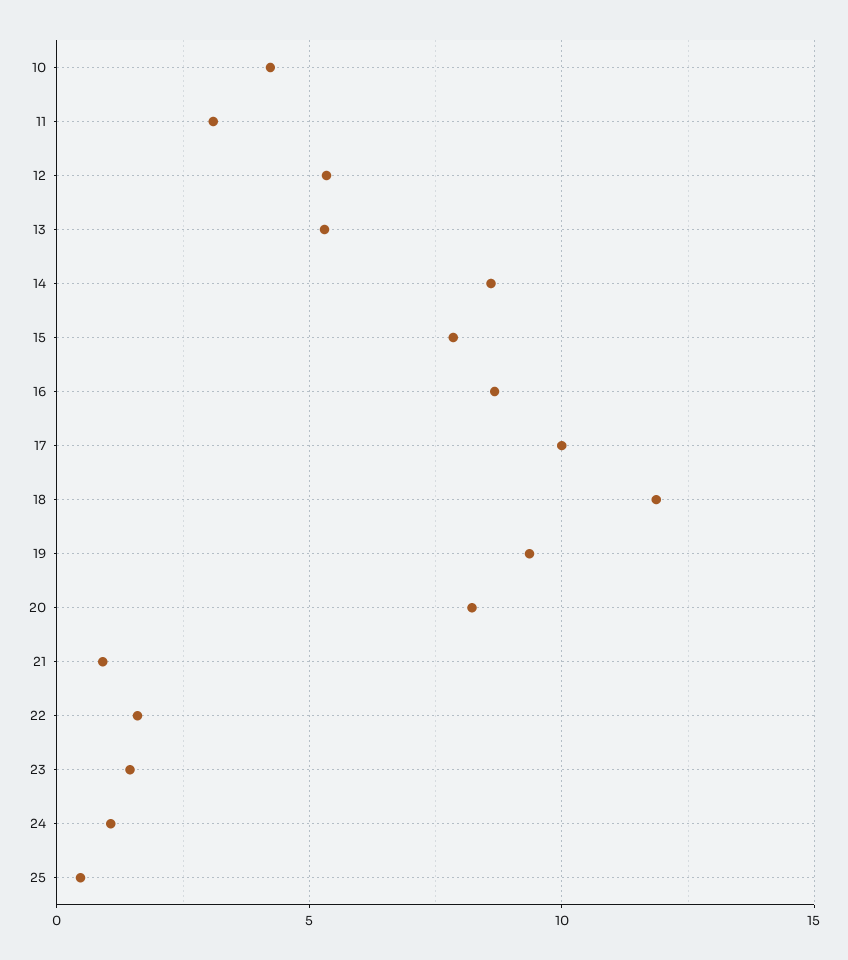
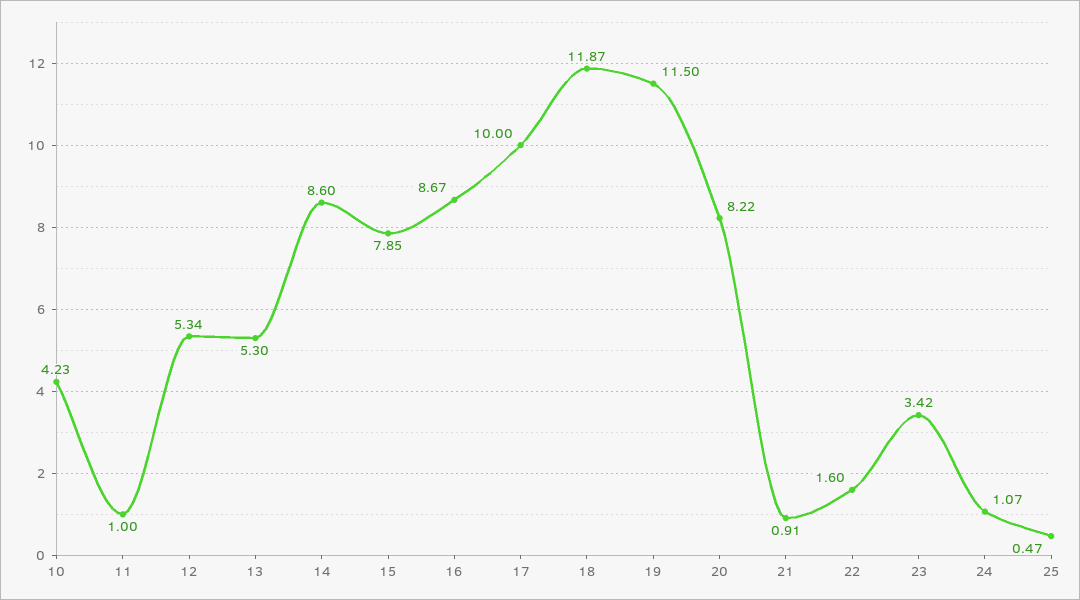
11: 3 -> 1
19: 9.5 -> 11.5
23: 1.5 -> 3.42

